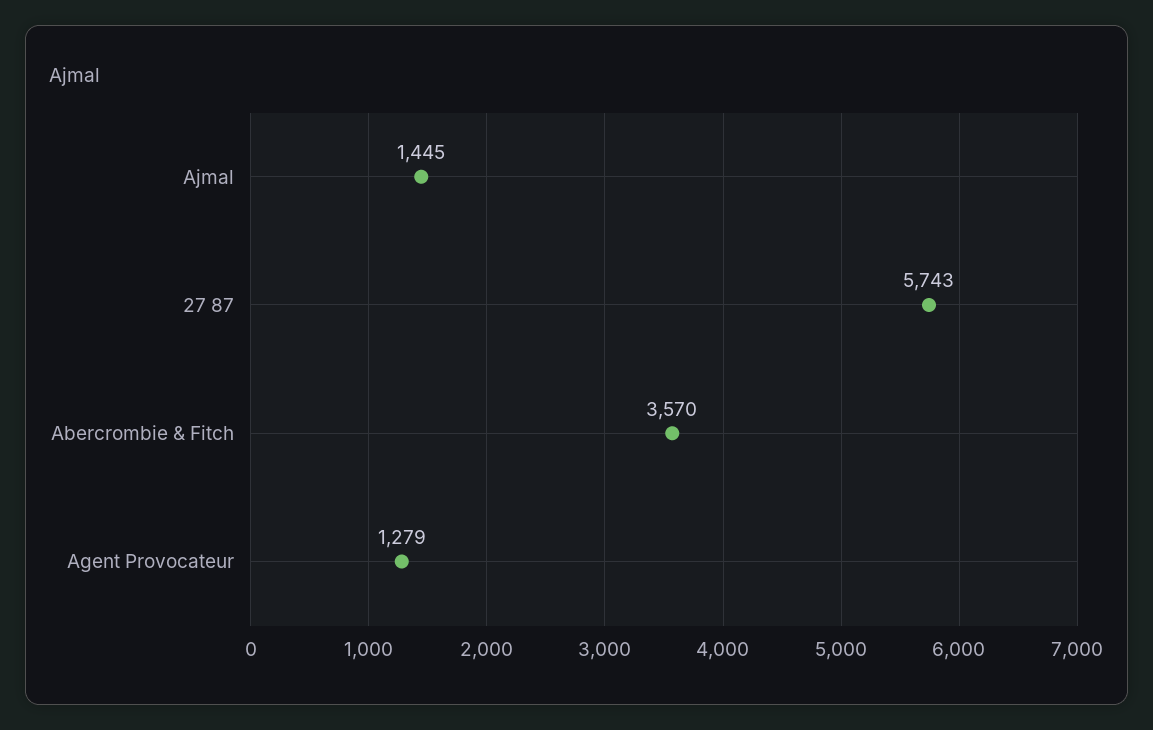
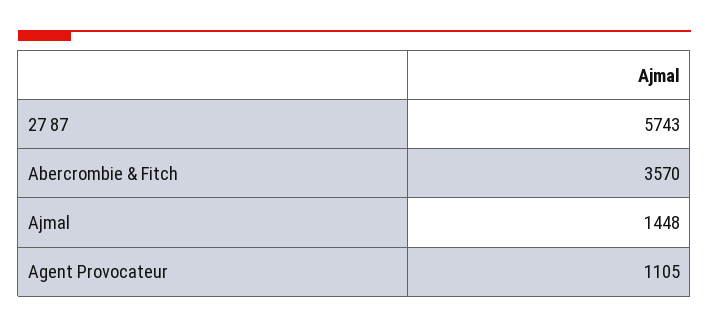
Ajmal: 1445 -> 1448
Agent Provocateur: 1279 -> 1105

